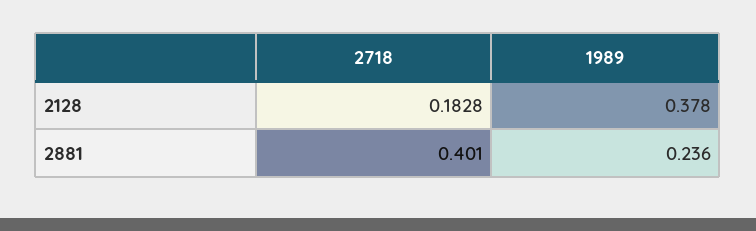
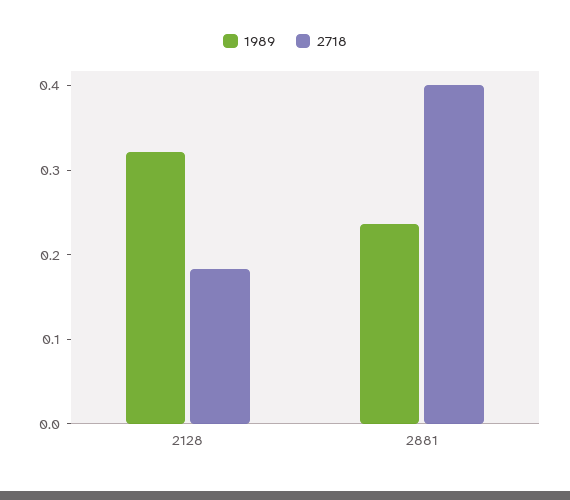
1989, 2128: 0.378 -> 0.32

